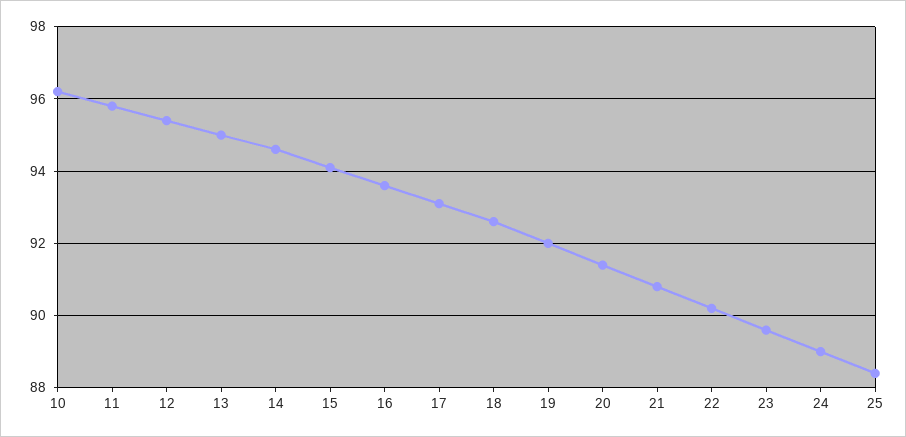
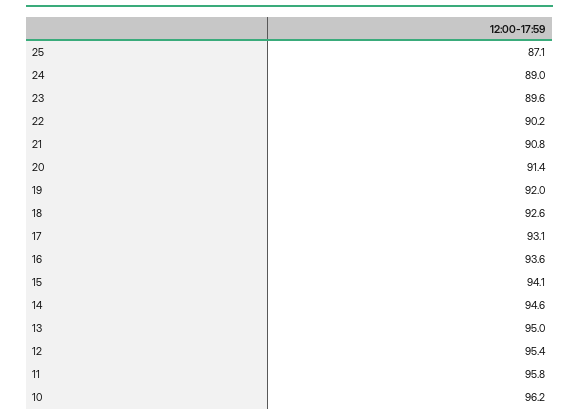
25: 88.5 -> 87.1

